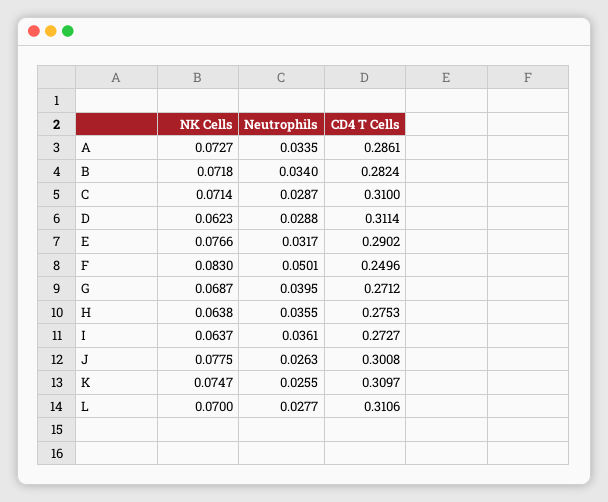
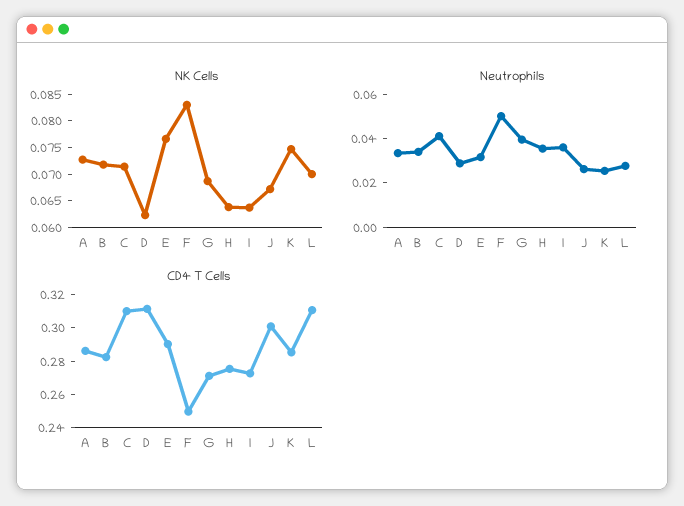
Neutrophils, C: 0.0287 -> 0.04
NK Cells, J: 0.0775 -> 0.0675
CD4 T Cells, K: 0.3097 -> 0.285

